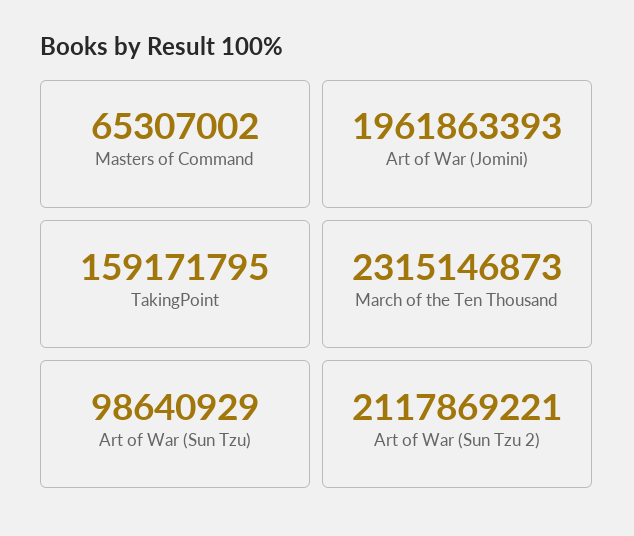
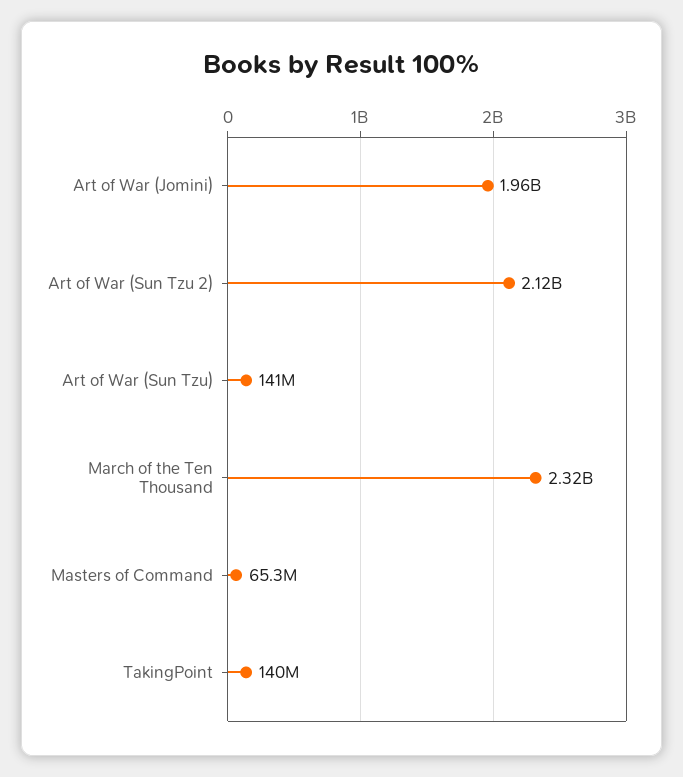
TakingPoint: 159171795 -> 140000000
Art of War (Sun Tzu): 98640929 -> 141000000

